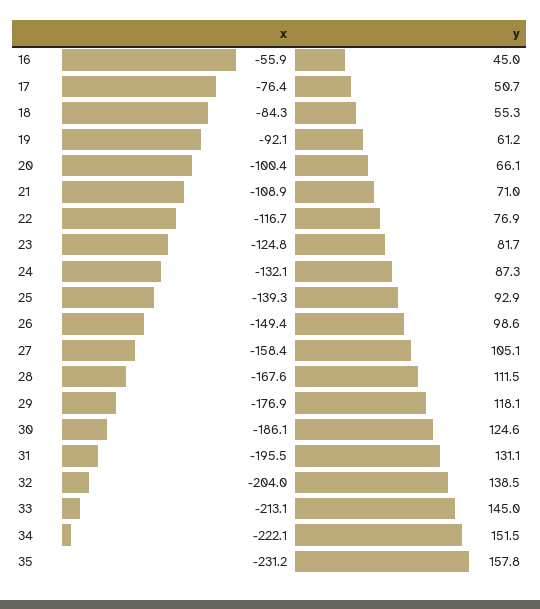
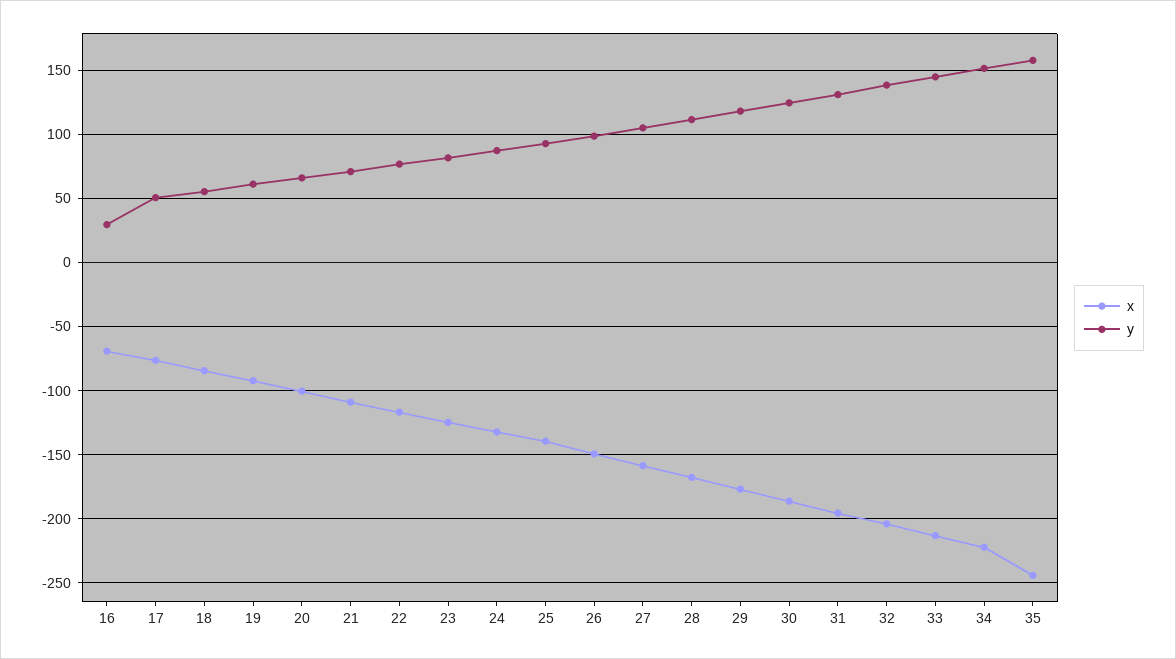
x, 16: -55.9 -> -70
y, 16: 45 -> 30
x, 35: -231.2 -> -245

